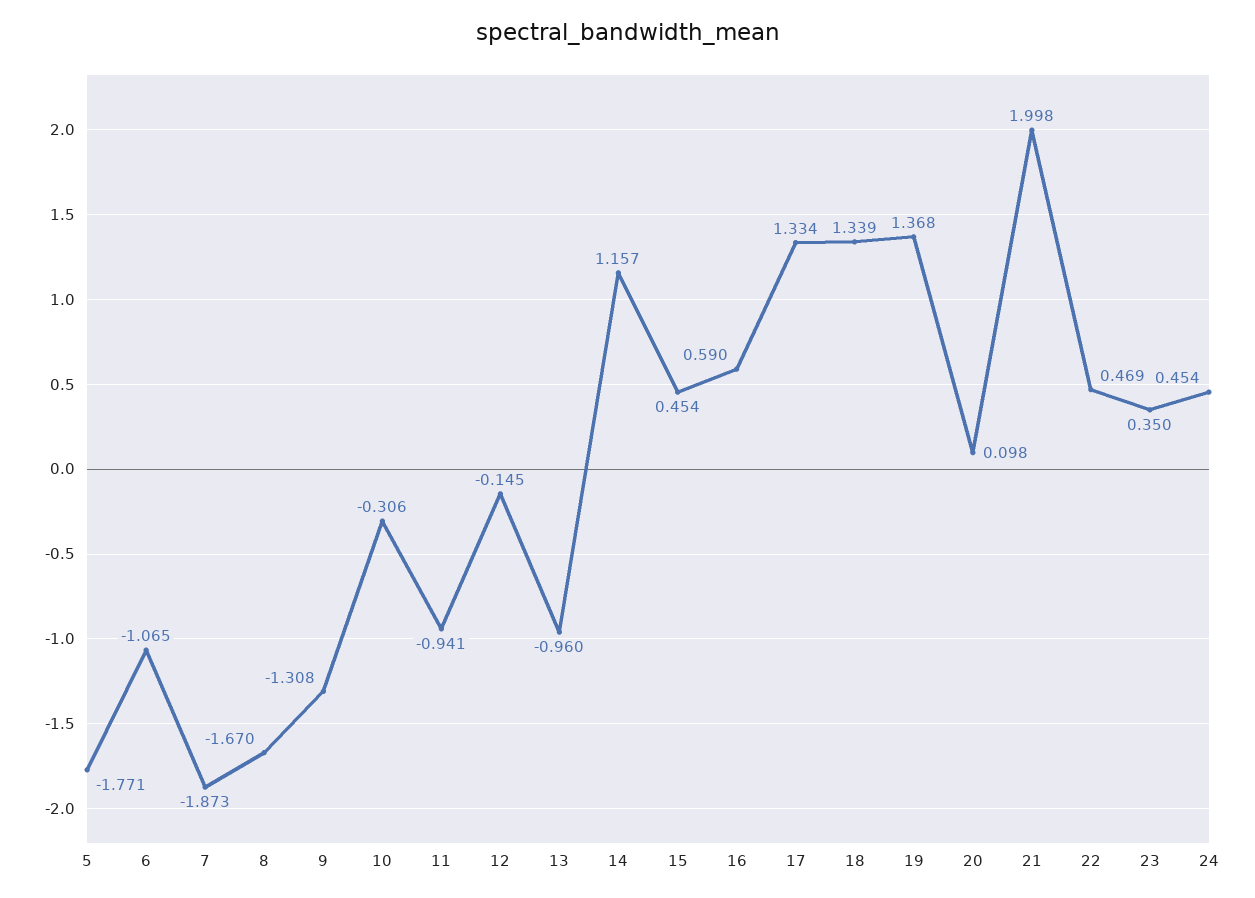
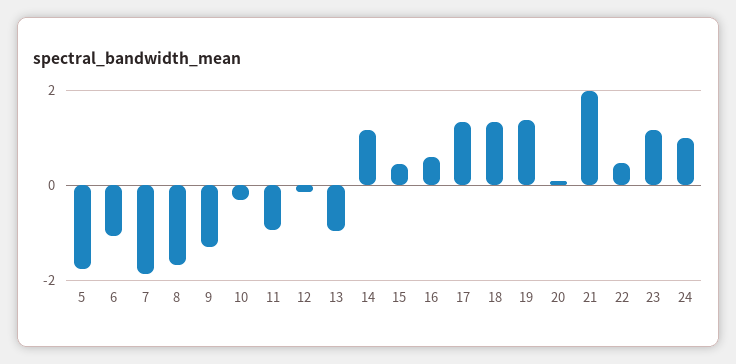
23: 0.35 -> 1.2
24: 0.454 -> 1

